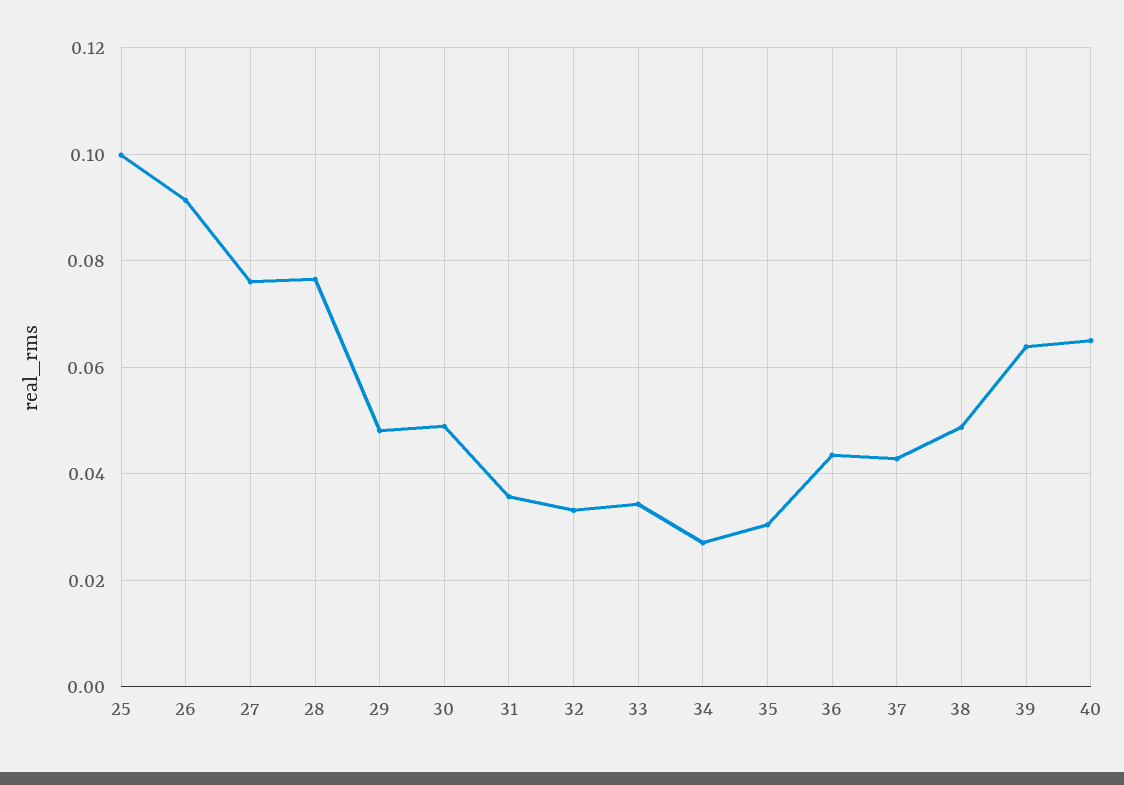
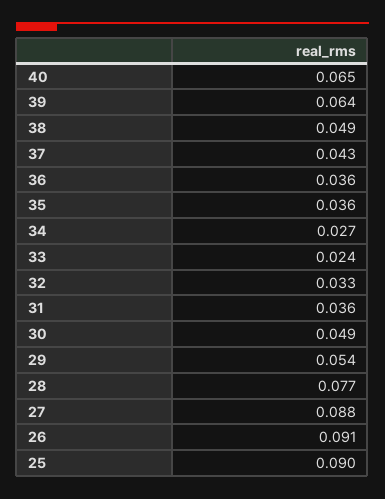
25: 0.1 -> 0.09
27: 0.076 -> 0.088
29: 0.048 -> 0.054
33: 0.034 -> 0.024
35: 0.03 -> 0.036
36: 0.044 -> 0.036

